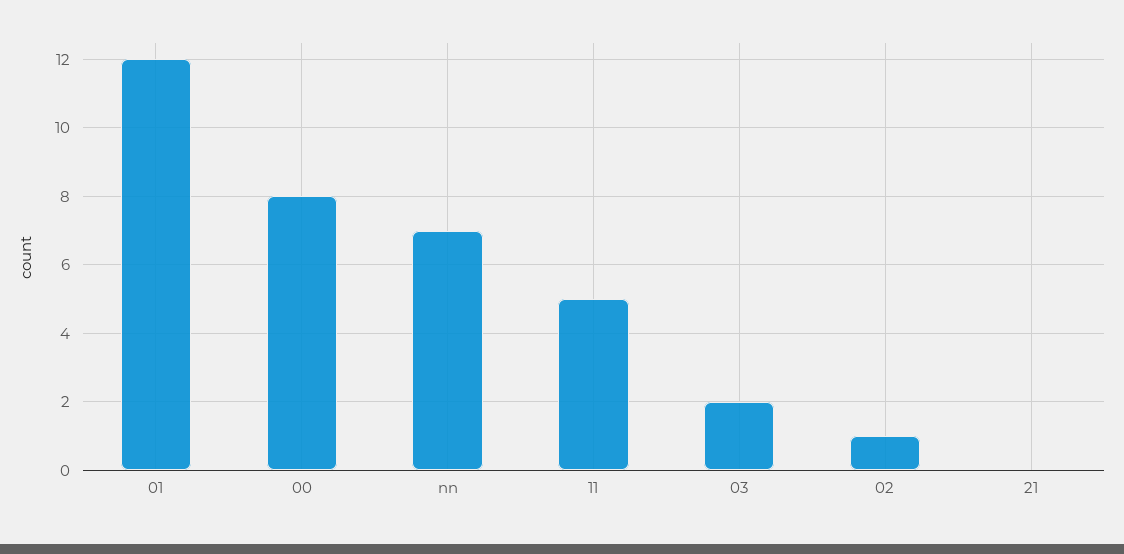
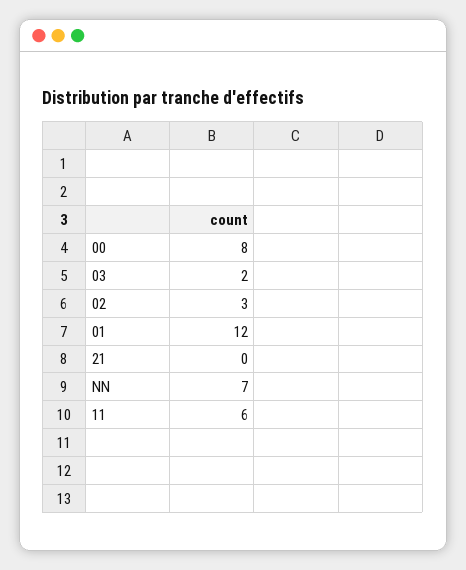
11: 5 -> 6
02: 1 -> 3

